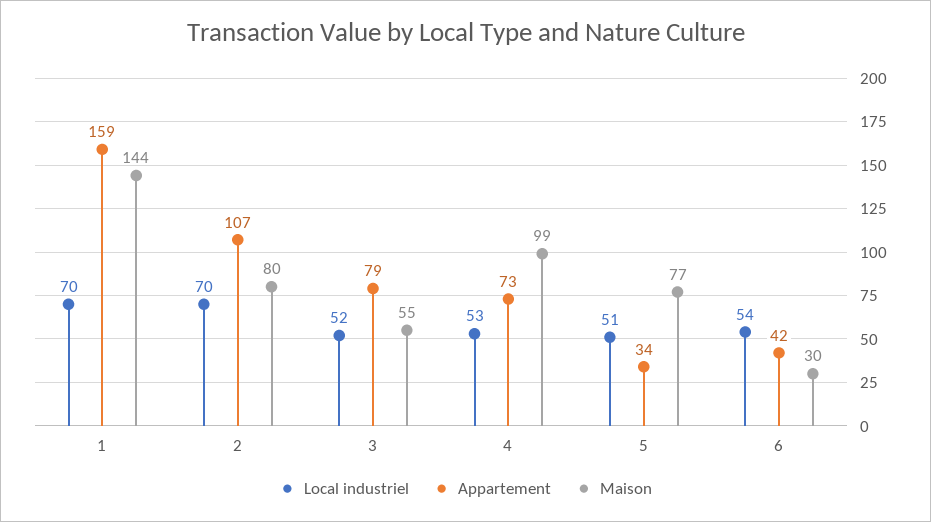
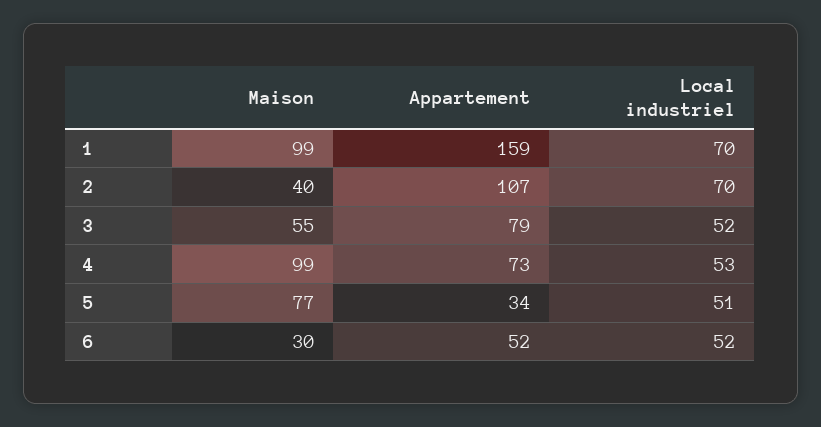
Maison, 1: 144 -> 99
Maison, 2: 80 -> 40
Local industriel, 6: 54 -> 52
Appartement, 6: 42 -> 52

